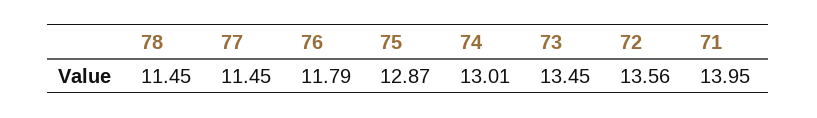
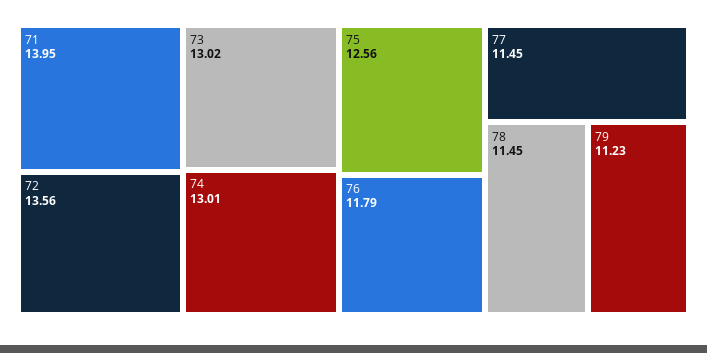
75: 12.87 -> 12.56
73: 13.45 -> 13.02
79: none -> 11.23

